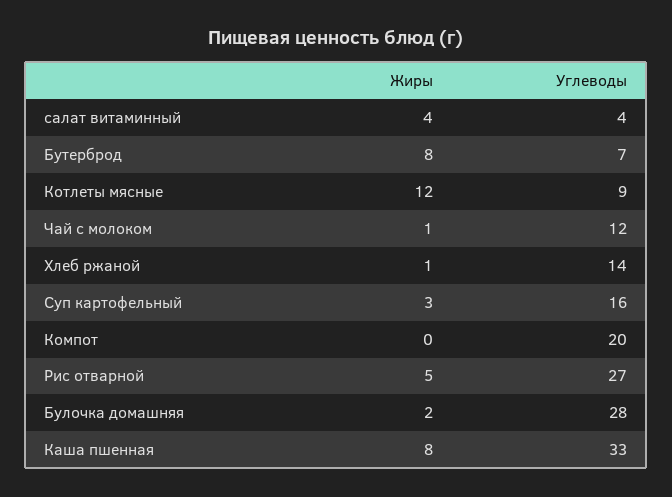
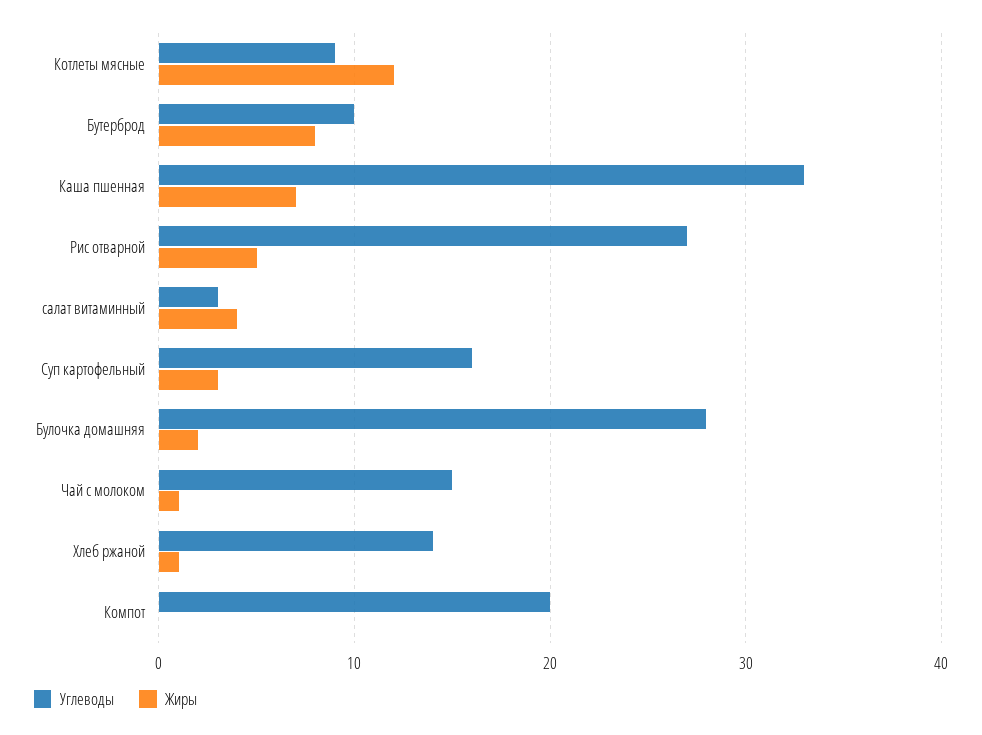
Углеводы, салат витаминный: 4 -> 3
Углеводы, Бутерброд: 7 -> 10
Углеводы, Чай с молоком: 12 -> 15
Жиры, Каша пшенная: 8 -> 7

